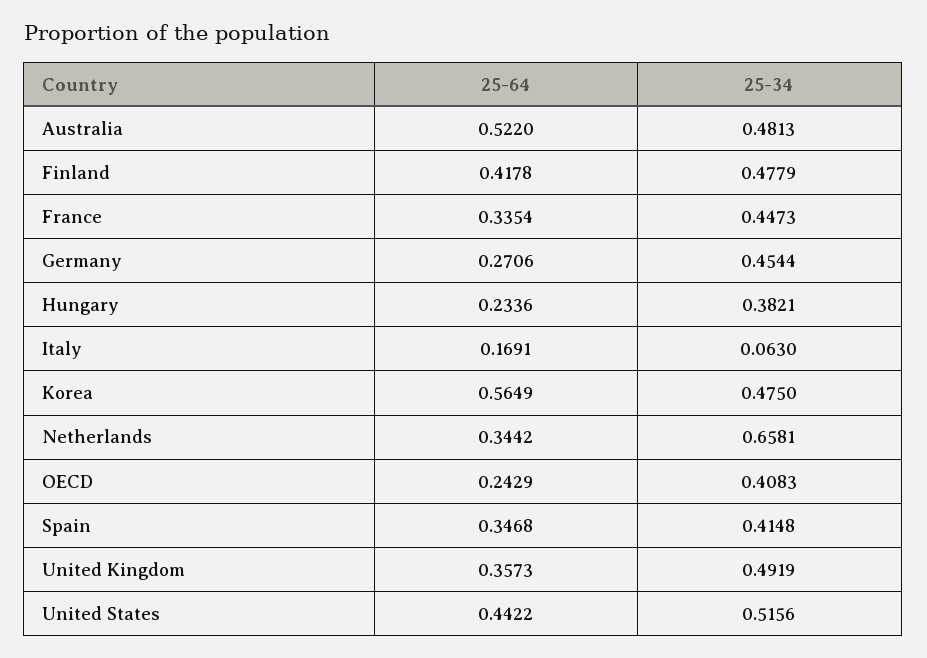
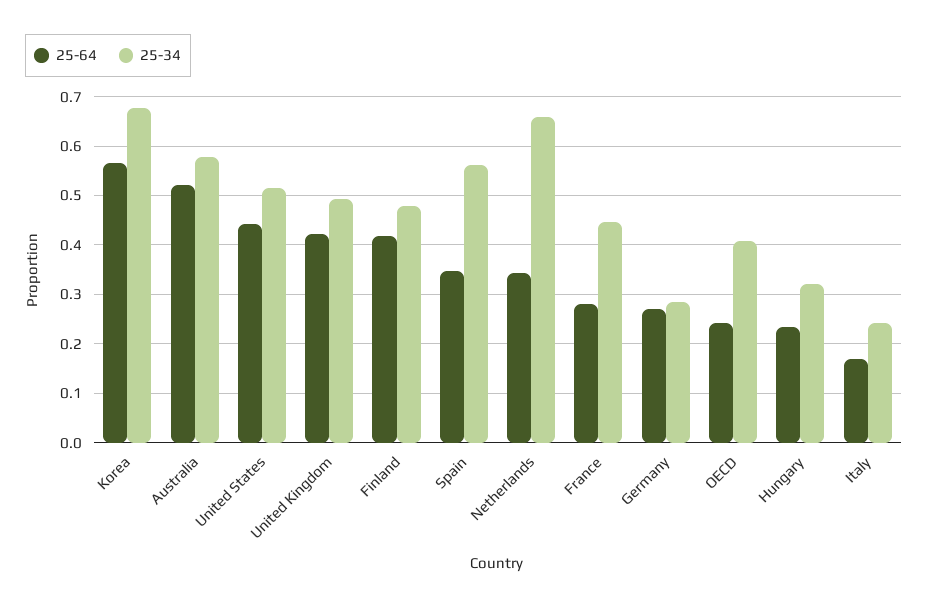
25-34, Australia: 0.4813 -> 0.58
25-64, France: 0.3354 -> 0.28
25-34, Germany: 0.4544 -> 0.28
25-34, Hungary: 0.3821 -> 0.32
25-34, Italy: 0.063 -> 0.24
25-34, Korea: 0.475 -> 0.68
25-34, Spain: 0.4148 -> 0.56
25-64, United Kingdom: 0.3573 -> 0.42

